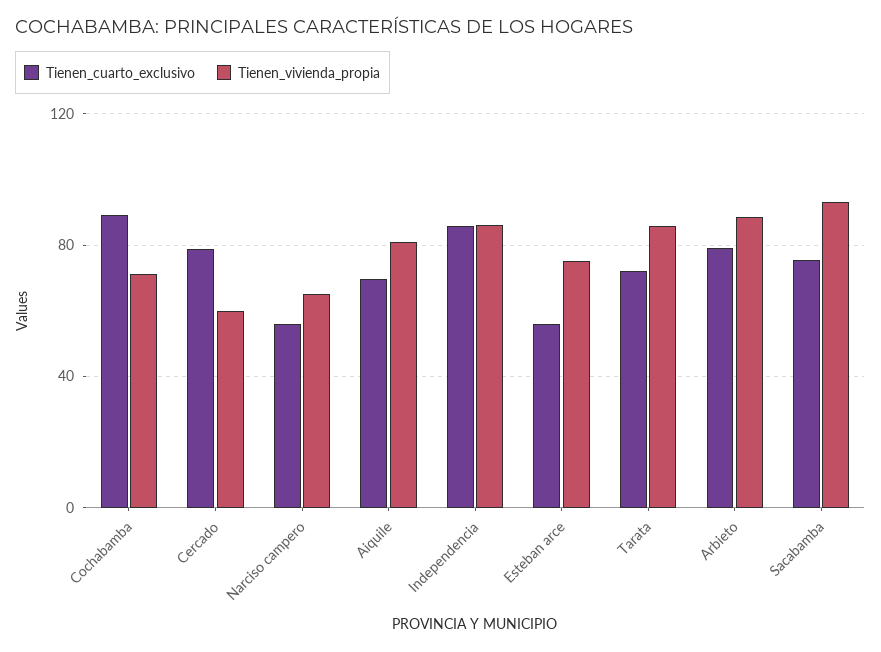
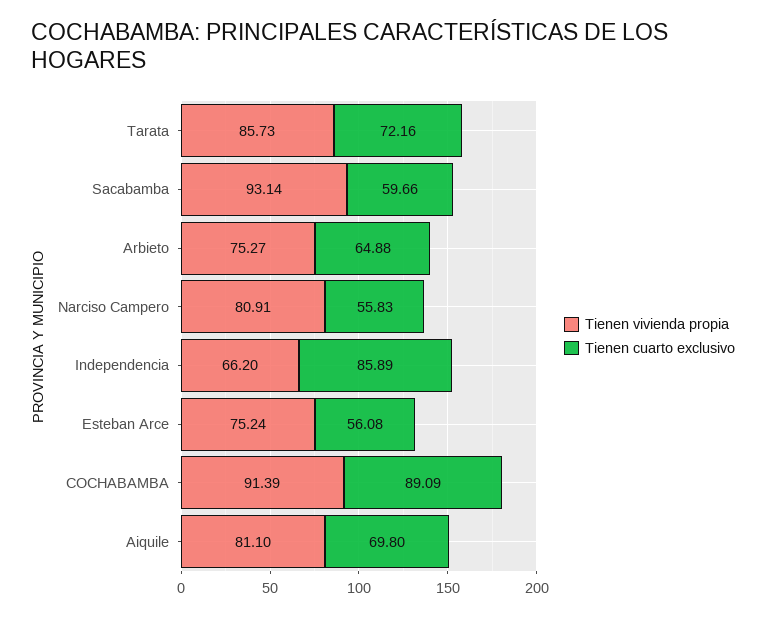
Tienen_vivienda_propia, Cochabamba: 70 -> 91.39
Tienen_cuarto_exclusivo, Cercado: 80 -> none
Tienen_vivienda_propia, Cercado: 60 -> none
Tienen_vivienda_propia, Narciso campero: 65 -> 80.91
Tienen_vivienda_propia, Independencia: 85 -> 66.2
Tienen_cuarto_exclusivo, Arbieto: 80 -> 64.88
Tienen_vivienda_propia, Arbieto: 90 -> 75.27
Tienen_cuarto_exclusivo, Sacabamba: 75 -> 59.66

